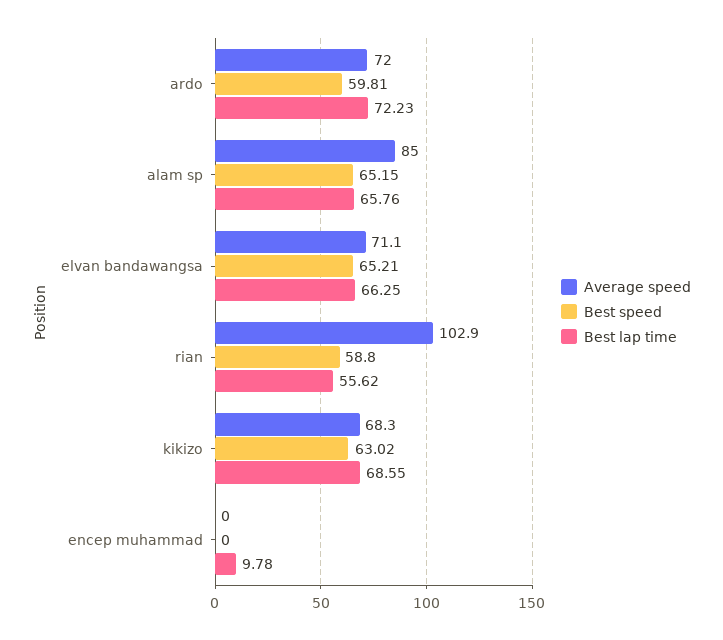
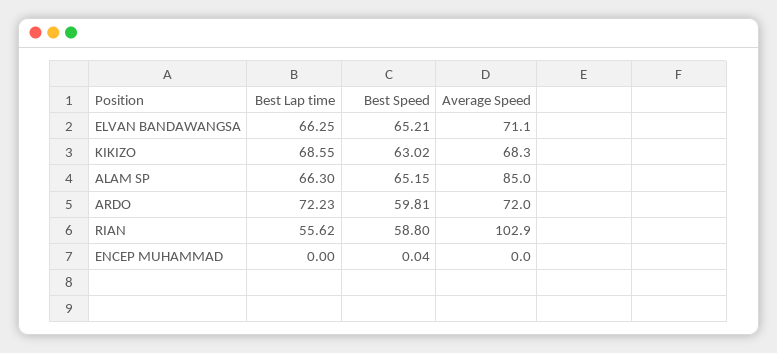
Best lap time, alam sp: 65.76 -> 66.3
Best speed, encep muhammad: 0 -> 0.04
Best lap time, encep muhammad: 9.78 -> 0

